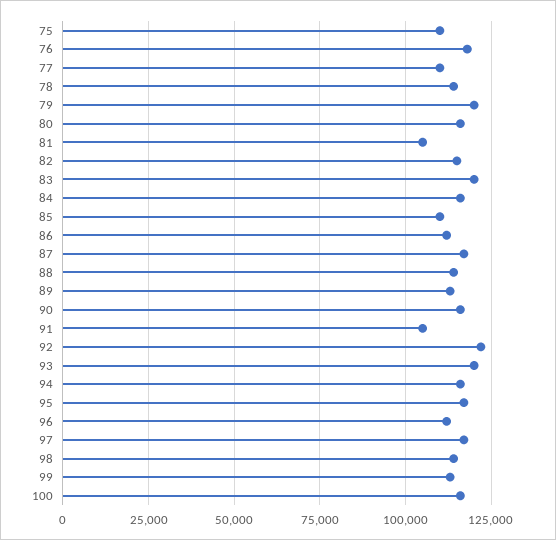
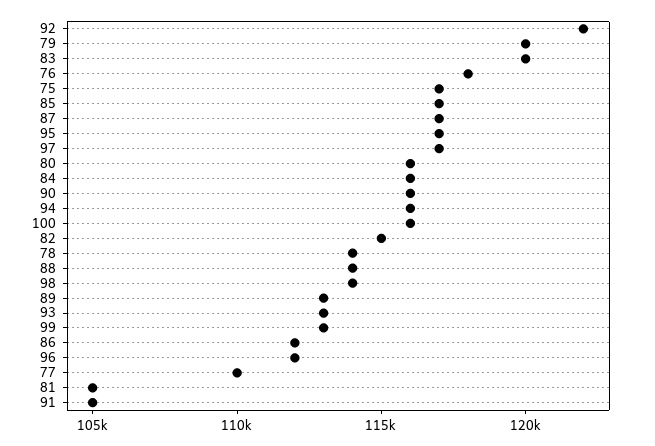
75: 110000 -> 117000
85: 110000 -> 117000
93: 120000 -> 113000

